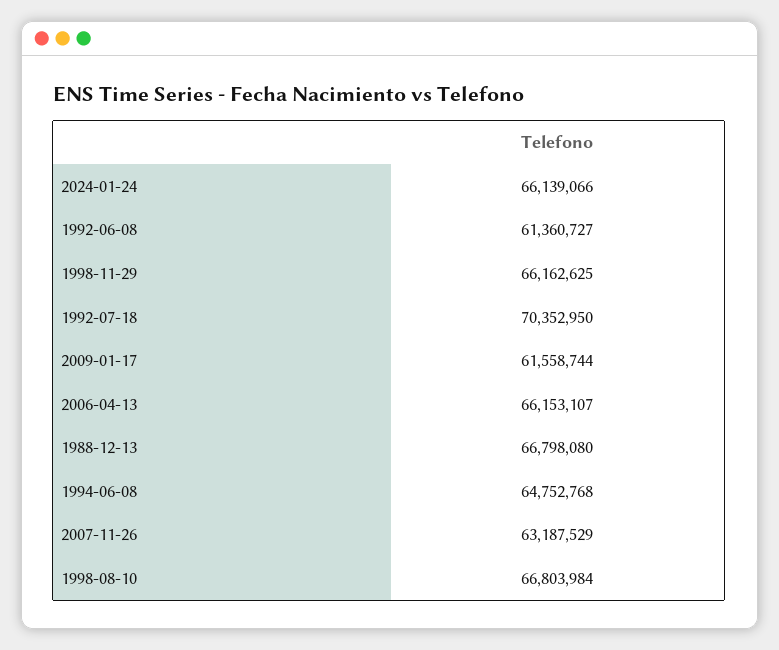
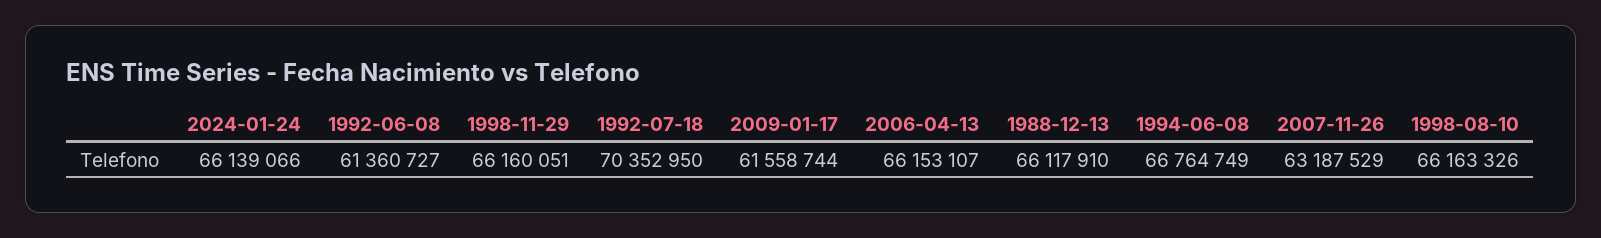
1998-11-29: 66162625 -> 66160051
1988-12-13: 66798080 -> 66117910
1994-06-08: 64752768 -> 66764749
1998-08-10: 66803984 -> 66163326

